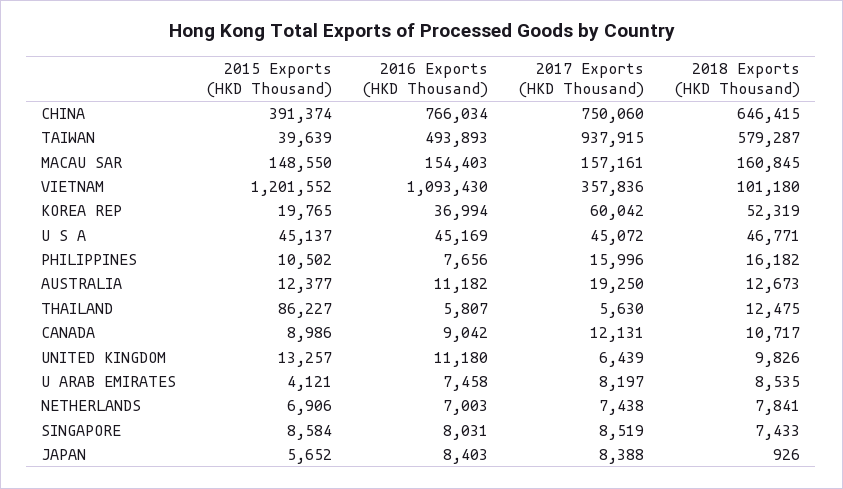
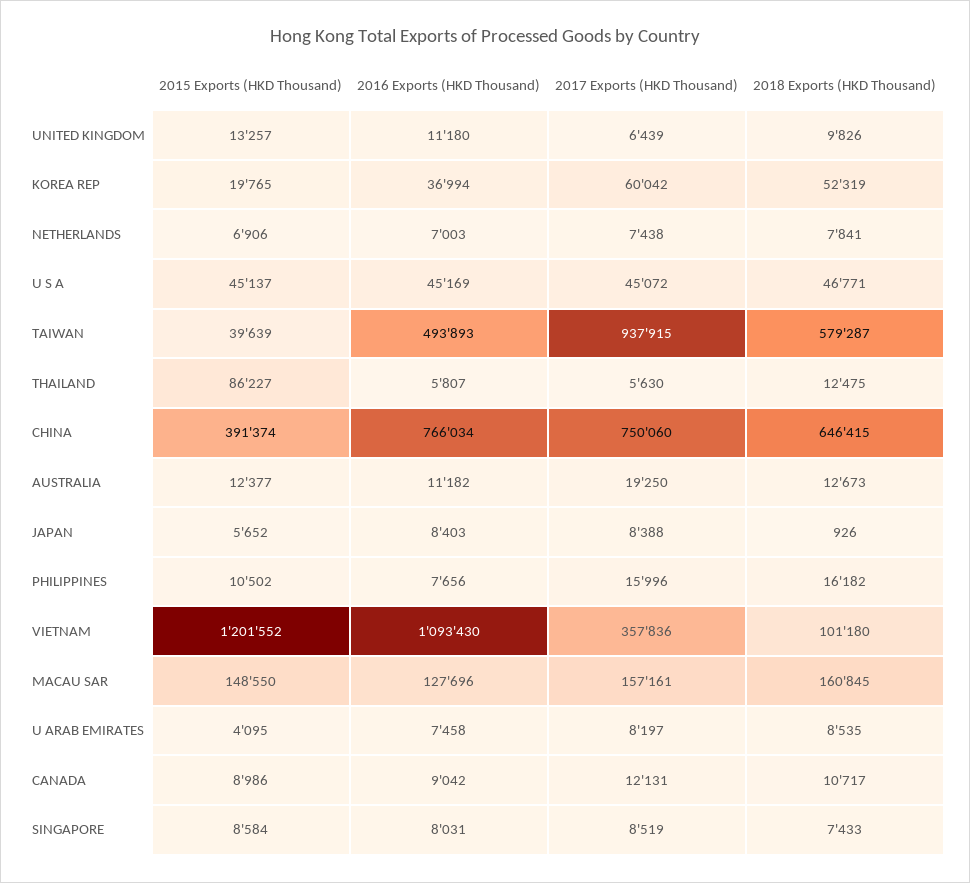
2016 Exports (HKD Thousand), MACAU SAR: 154403 -> 127696
2015 Exports (HKD Thousand), U ARAB EMIRATES: 4121 -> 4095

